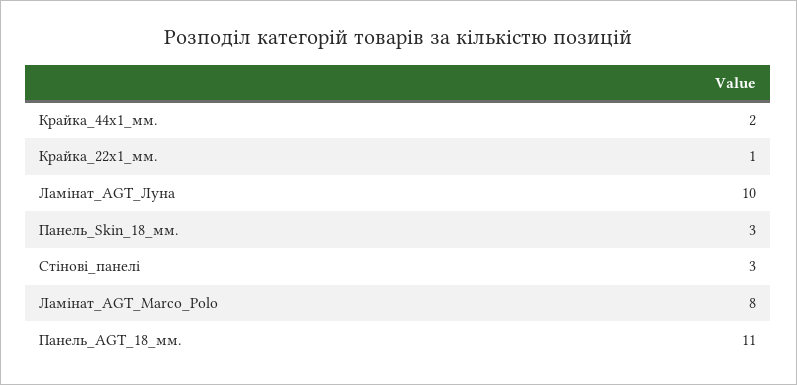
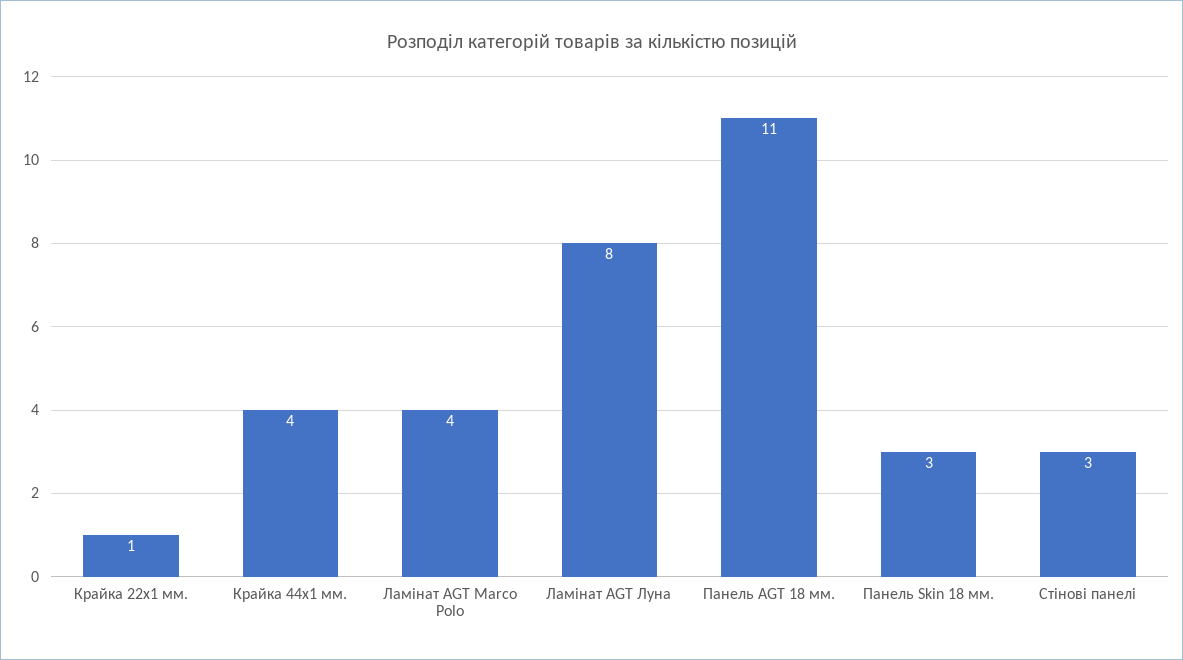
Крайка_44x1_мм.: 2 -> 4
Ламінат_AGT_Луна: 10 -> 8
Ламінат_AGT_Marco_Polo: 8 -> 4

